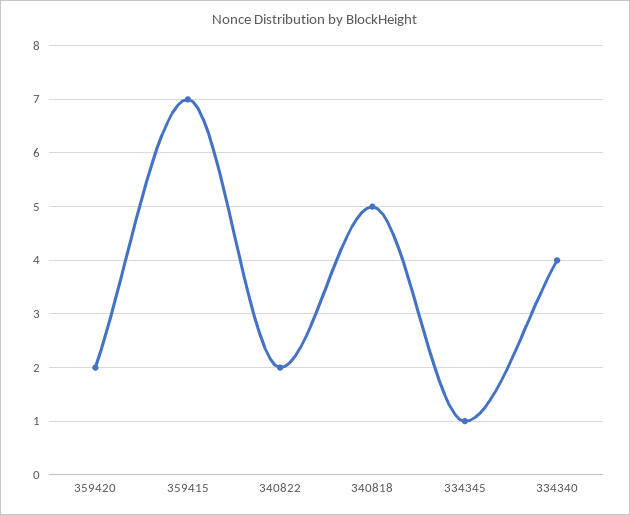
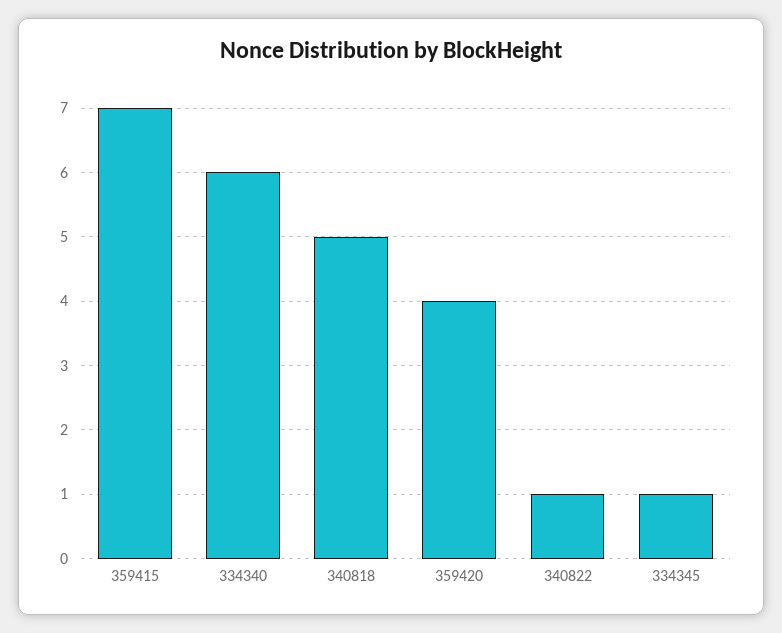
359420: 2 -> 4
340822: 2 -> 1
334340: 4 -> 6

